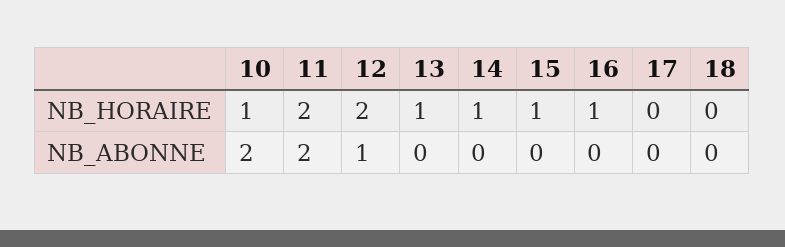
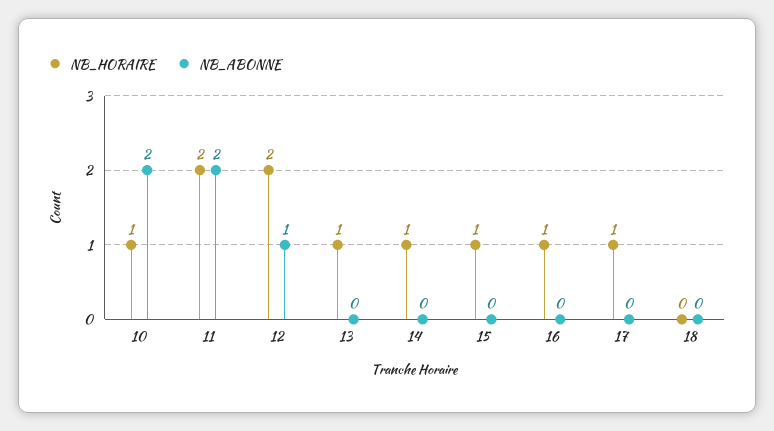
NB_HORAIRE, 17: 0 -> 1

